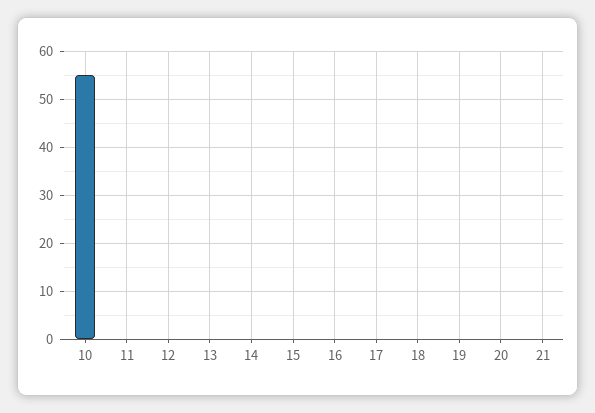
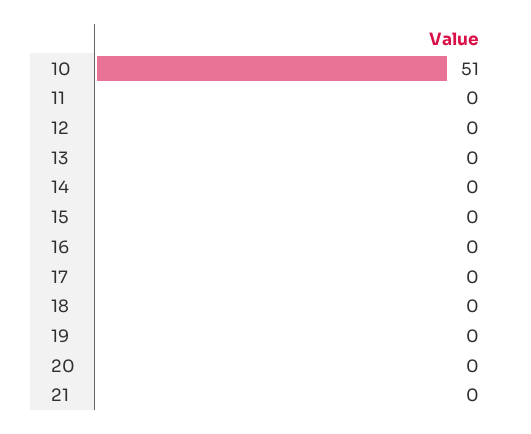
10: 55 -> 51

